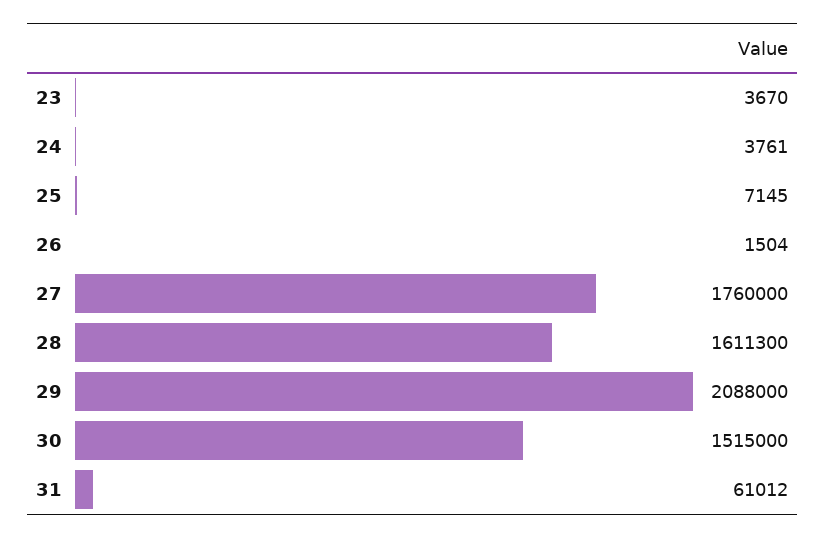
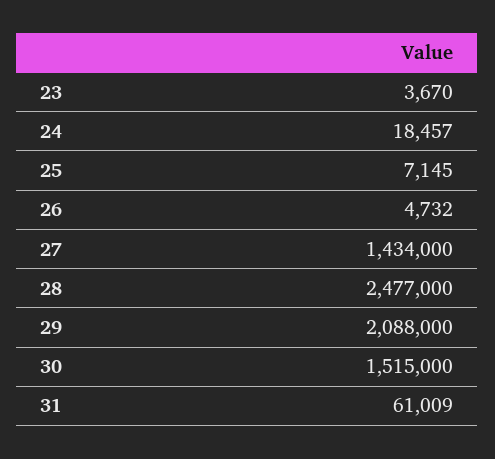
24: 3761 -> 18457
26: 1504 -> 4732
27: 1760000 -> 1434000
28: 1611300 -> 2477000
31: 61012 -> 61009

